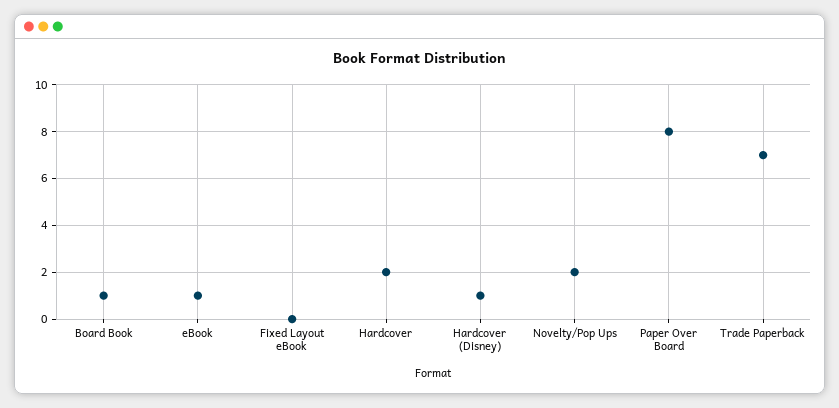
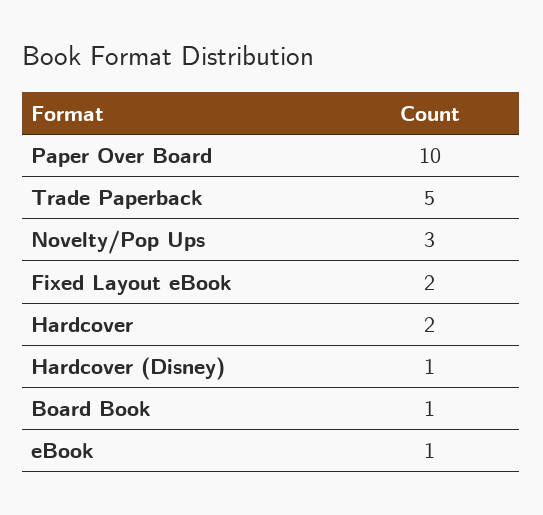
Fixed Layout eBook: 0 -> 2
Novelty/Pop Ups: 2 -> 3
Paper Over Board: 8 -> 10
Trade Paperback: 7 -> 5

